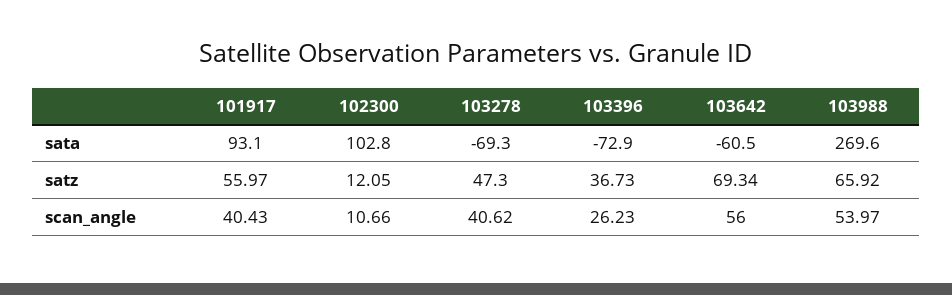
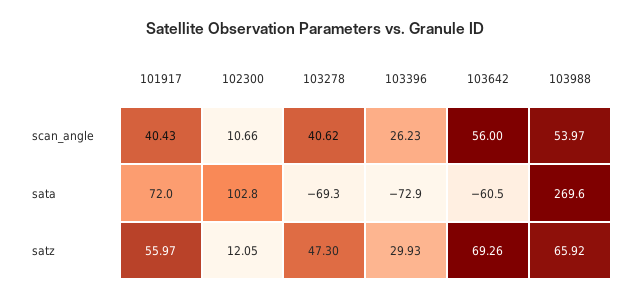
101917, sata: 93.1 -> 72
103396, satz: 36.73 -> 29.93
103642, satz: 69.34 -> 69.26

